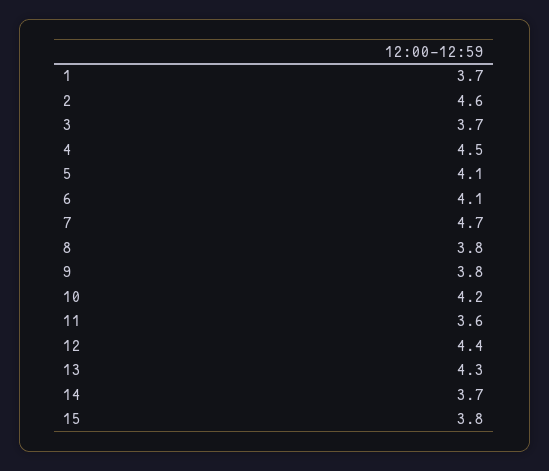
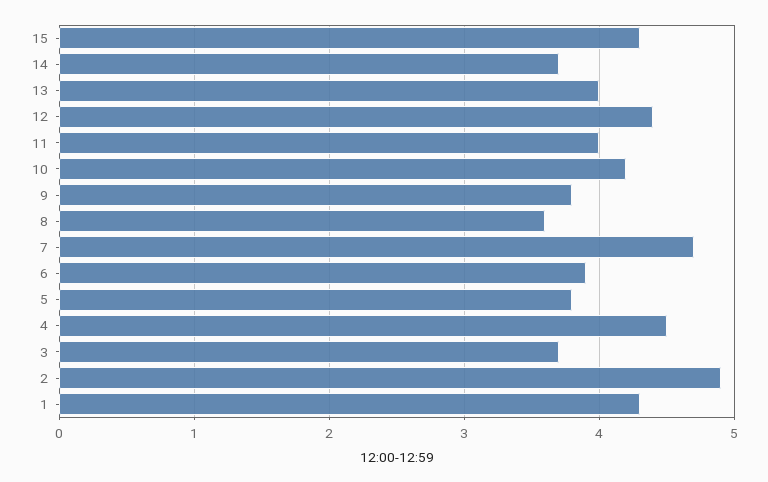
1: 3.7 -> 4.3
2: 4.6 -> 4.9
5: 4.1 -> 3.8
6: 4.1 -> 3.9
8: 3.8 -> 3.6
11: 3.6 -> 4
13: 4.3 -> 4
15: 3.8 -> 4.3

